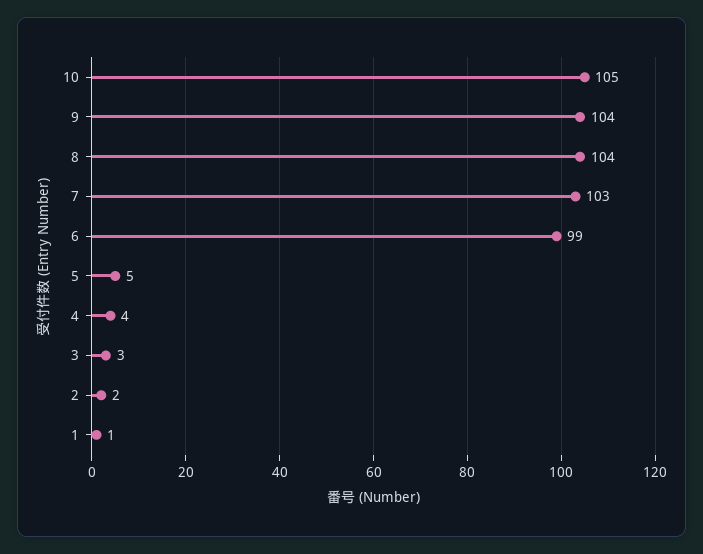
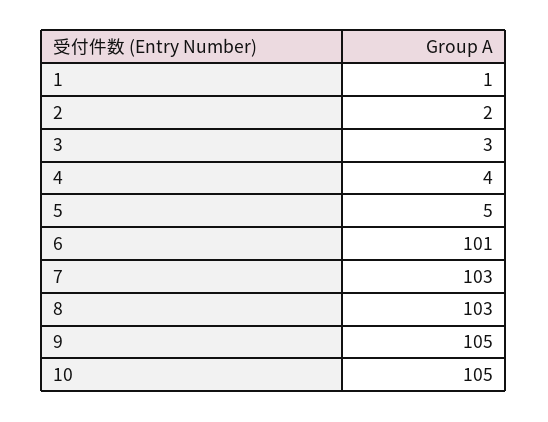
9: 104 -> 105
8: 104 -> 103
6: 99 -> 101

